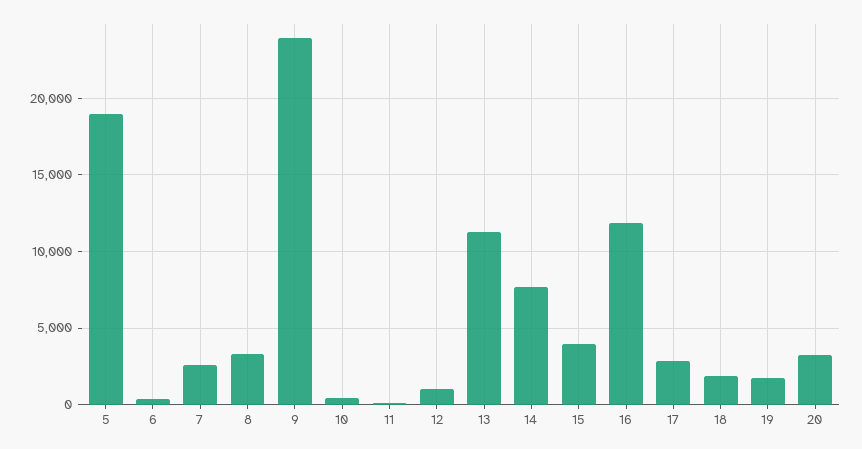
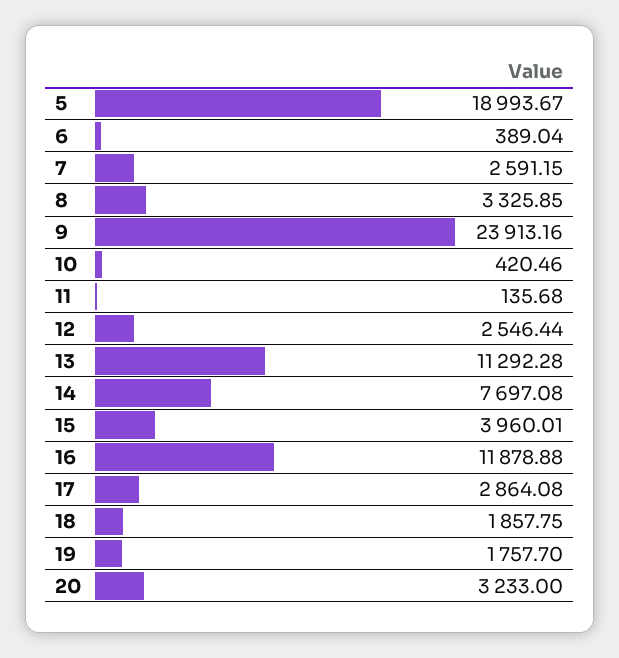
12: 1000 -> 2546.44

